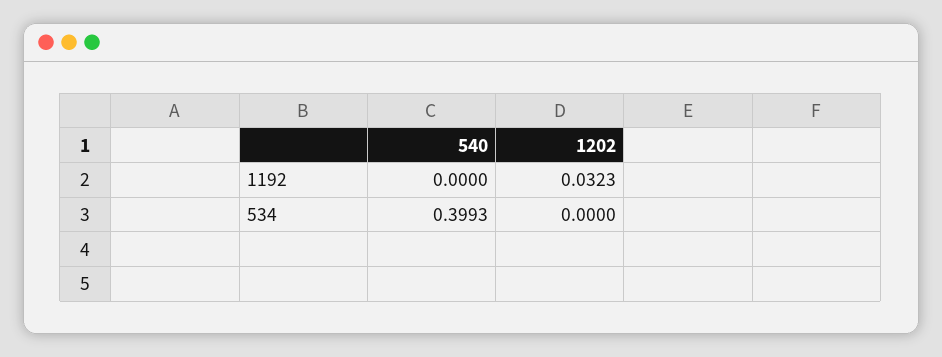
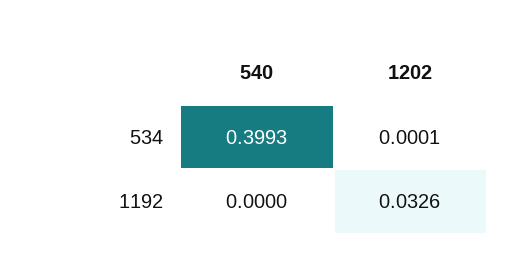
1202, 1192: 0.0323 -> 0.0326
1202, 534: 0 -> 0.0001

